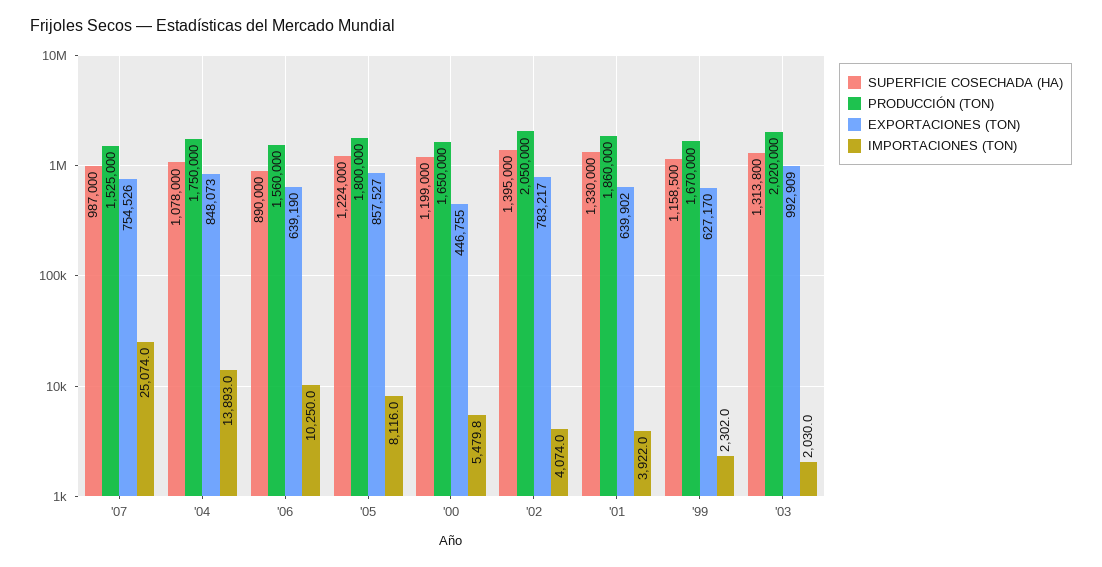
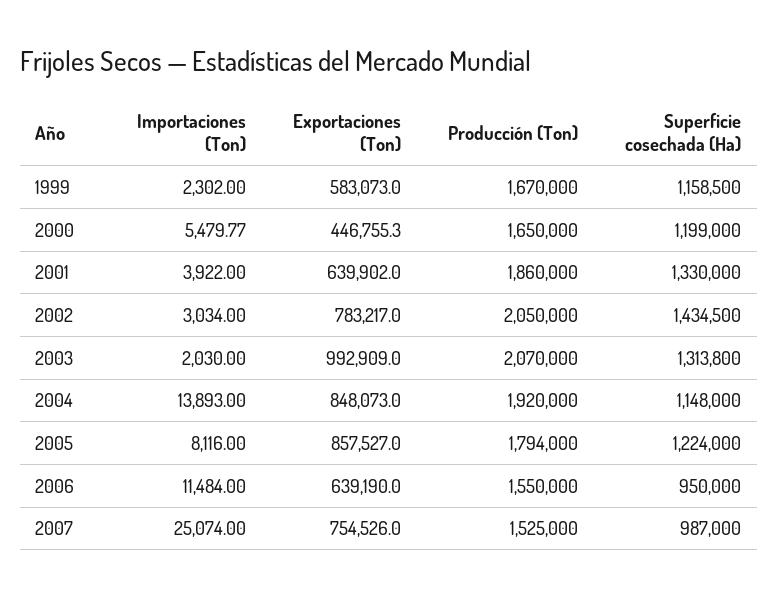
SUPERFICIE COSECHADA (HA), '04: 1078000 -> 1148000
PRODUCCIÓN (TON), '04: 1750000 -> 1920000
SUPERFICIE COSECHADA (HA), '06: 890000 -> 950000
PRODUCCIÓN (TON), '06: 1560000 -> 1550000
IMPORTACIONES (TON), '06: 10250 -> 11484
PRODUCCIÓN (TON), '05: 1800000 -> 1794000
SUPERFICIE COSECHADA (HA), '02: 1395000 -> 1434500
IMPORTACIONES (TON), '02: 4074 -> 3034
EXPORTACIONES (TON), '99: 627170 -> 583073
PRODUCCIÓN (TON), '03: 2020000 -> 2070000

